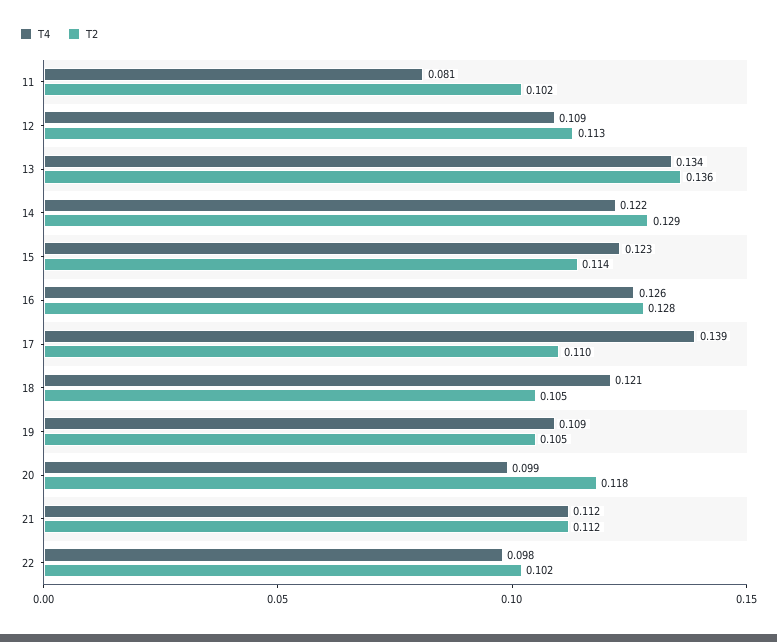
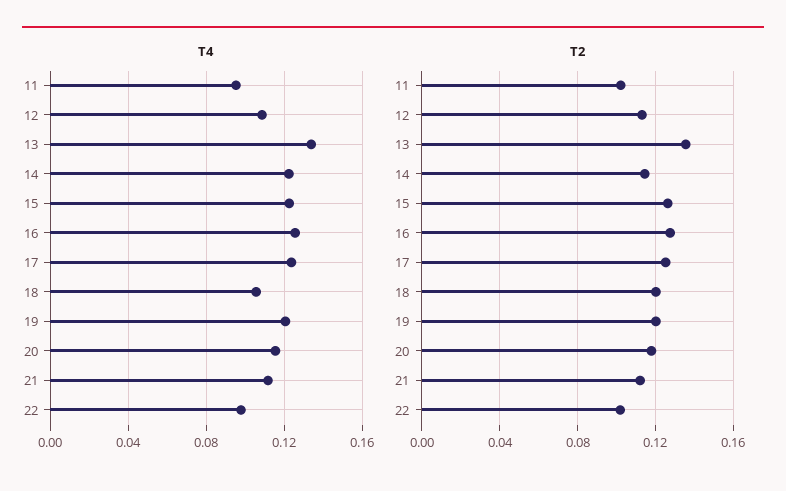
T4, 11: 0.081 -> 0.095
T2, 14: 0.129 -> 0.115
T2, 15: 0.114 -> 0.125
T4, 17: 0.139 -> 0.125
T2, 17: 0.11 -> 0.125
T4, 18: 0.121 -> 0.105
T2, 18: 0.105 -> 0.12
T4, 19: 0.109 -> 0.12
T2, 19: 0.105 -> 0.12
T4, 20: 0.099 -> 0.115

